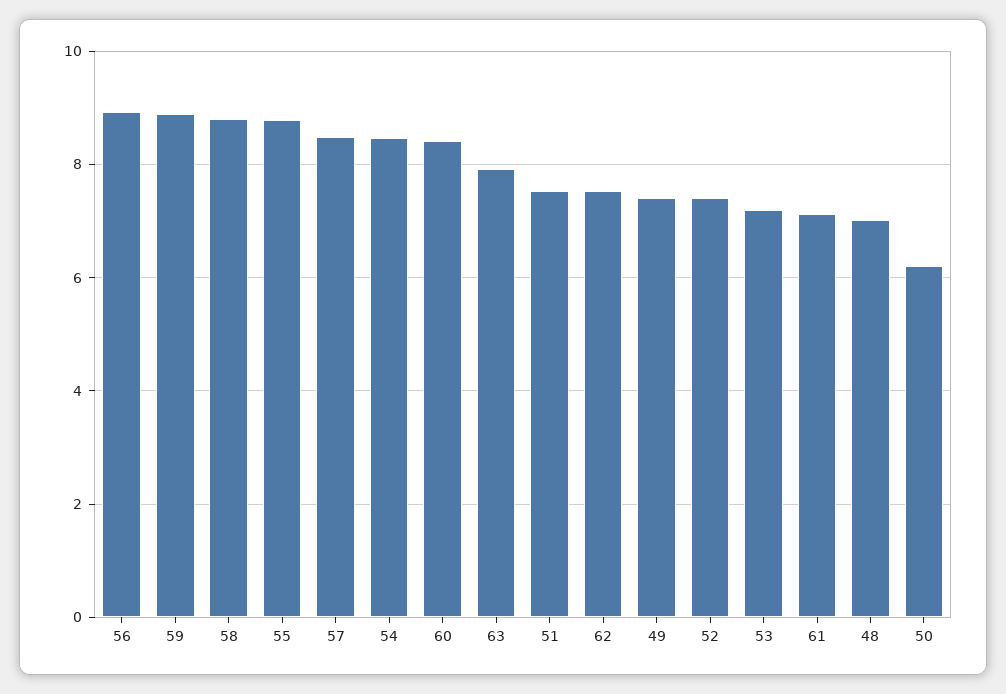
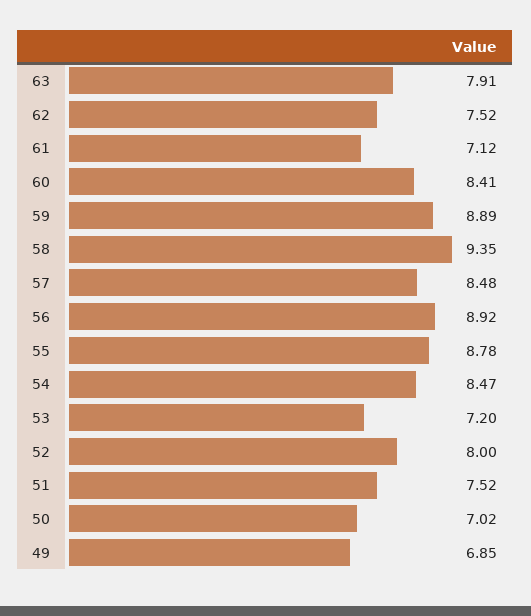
58: 8.8 -> 9.35
49: 7.4 -> 6.85
52: 7.4 -> 8
48: 7 -> none
50: 6.2 -> 7.02

